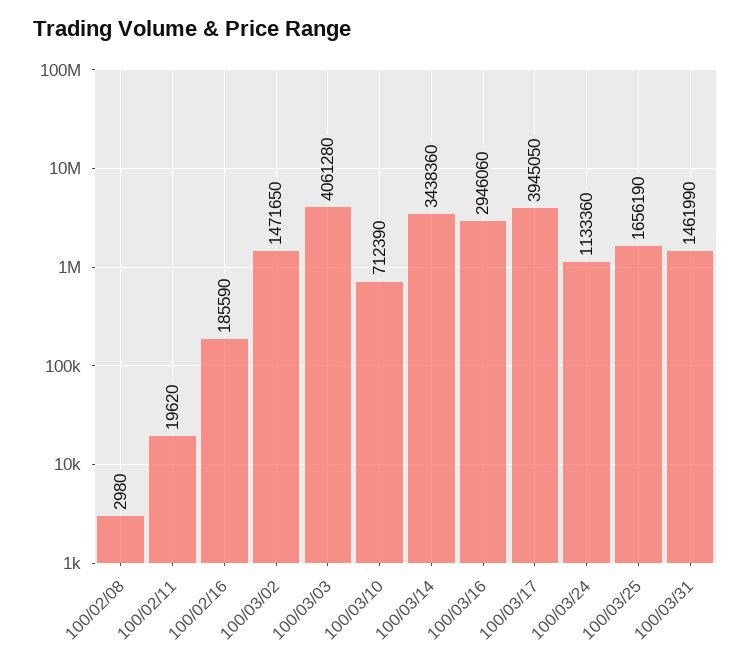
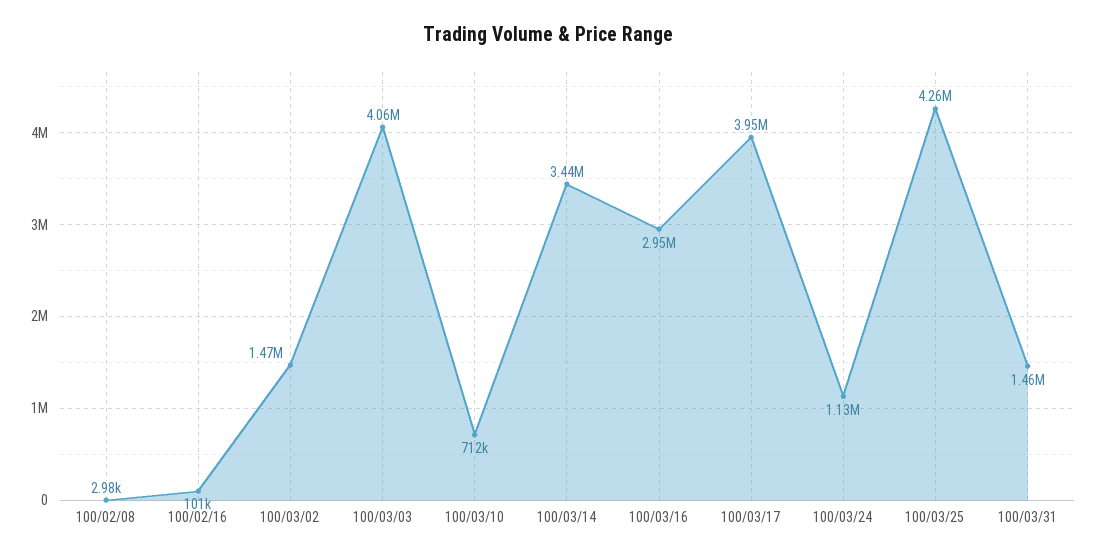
100/02/11: 19620 -> none
100/02/16: 185590 -> 101000
100/03/25: 1656190 -> 4260000

